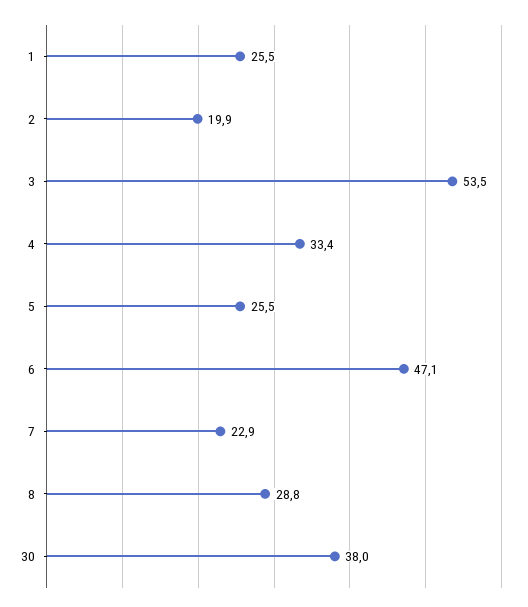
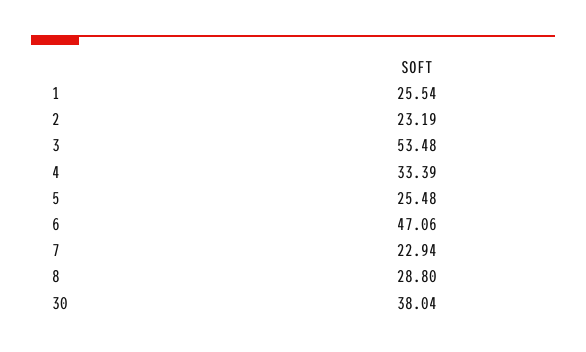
2: 19.9 -> 23.19

